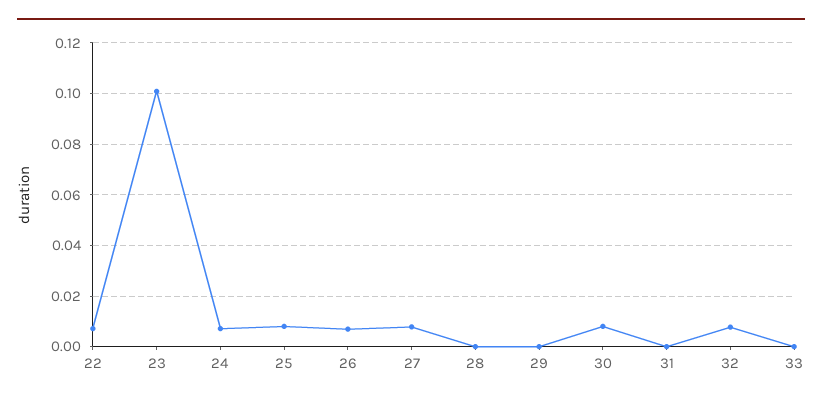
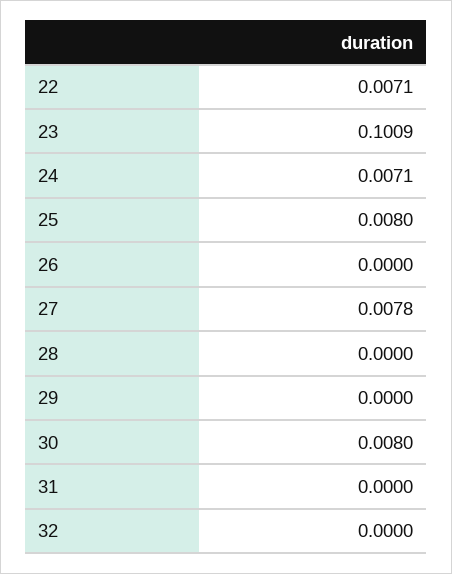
26: 0.0075 -> 0
32: 0.0075 -> 0
33: 0 -> none

